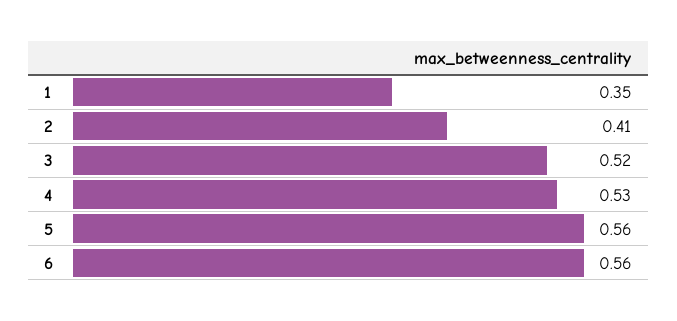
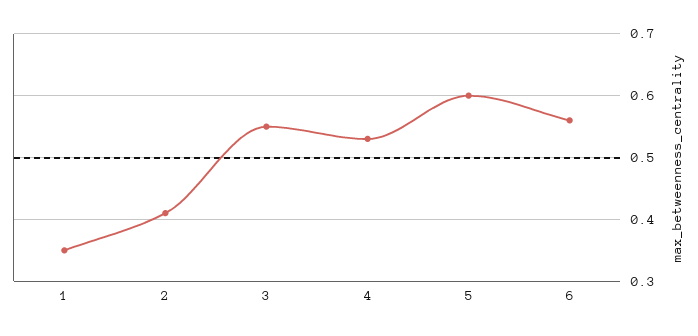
3: 0.52 -> 0.55
5: 0.56 -> 0.6

